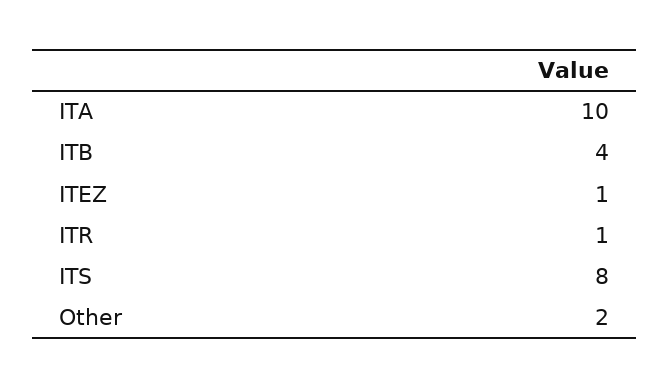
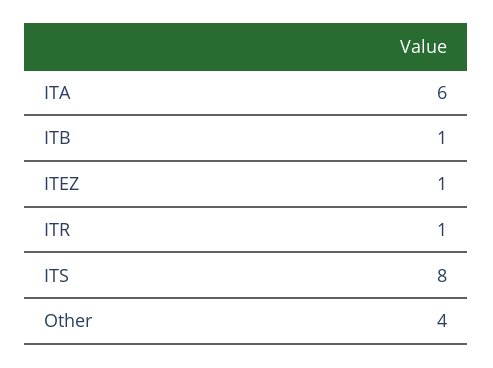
ITA: 10 -> 6
ITB: 4 -> 1
Other: 2 -> 4

